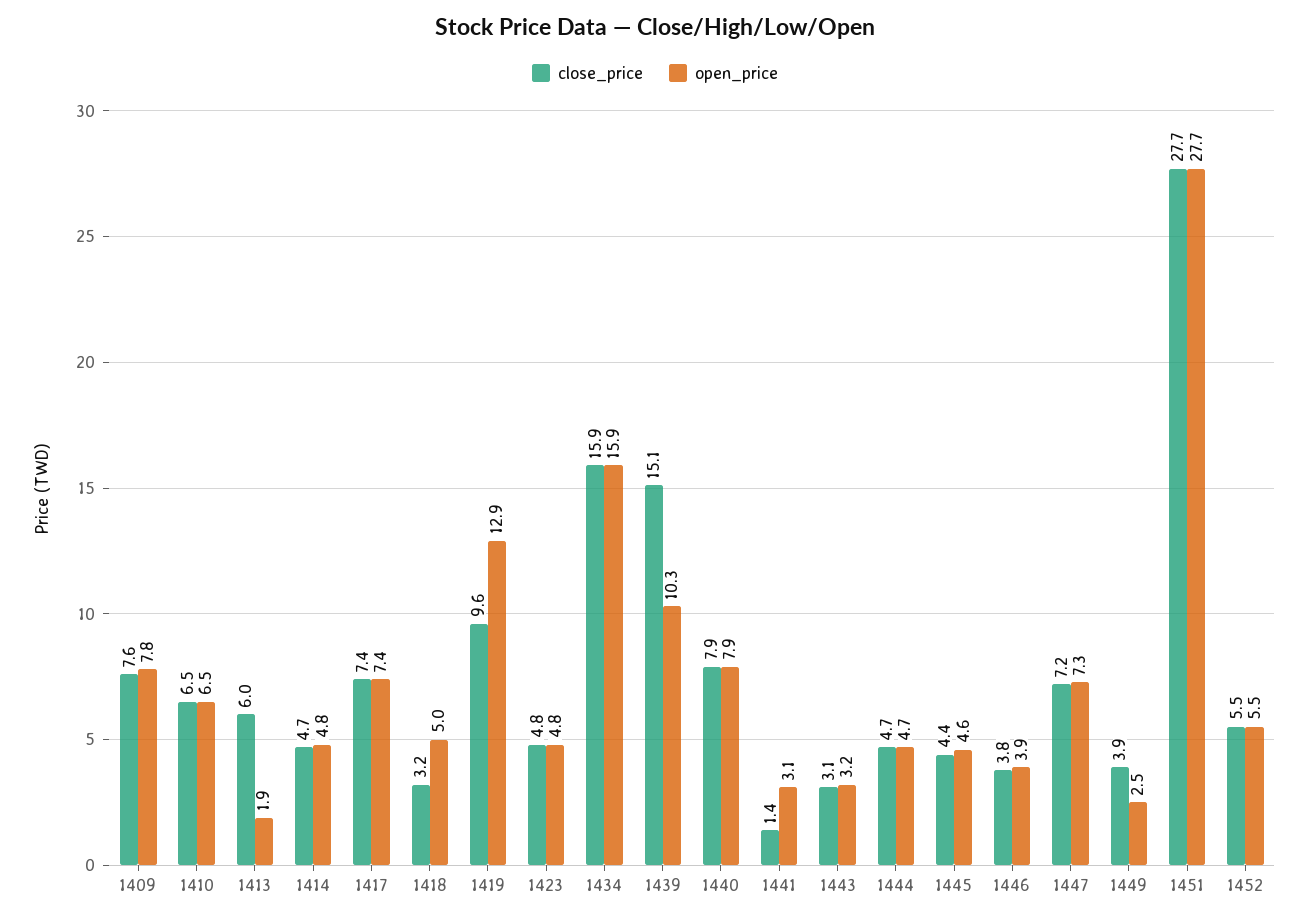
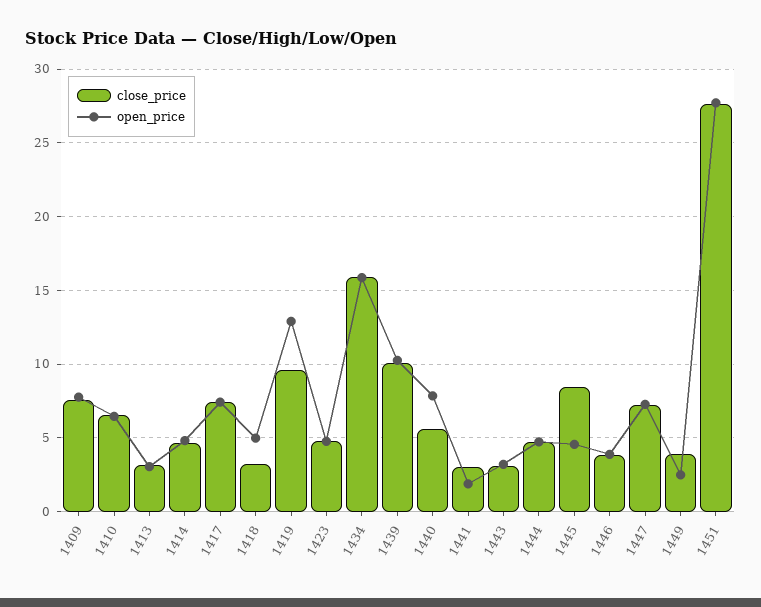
close_price, 1413: 6 -> 3
open_price, 1413: 1.9 -> 3
close_price, 1439: 15.1 -> 10
close_price, 1440: 7.9 -> 5.5
close_price, 1441: 1.4 -> 3
open_price, 1441: 3.1 -> 2
close_price, 1445: 4.4 -> 8.5
close_price, 1452: 5.5 -> none
open_price, 1452: 5.5 -> none

